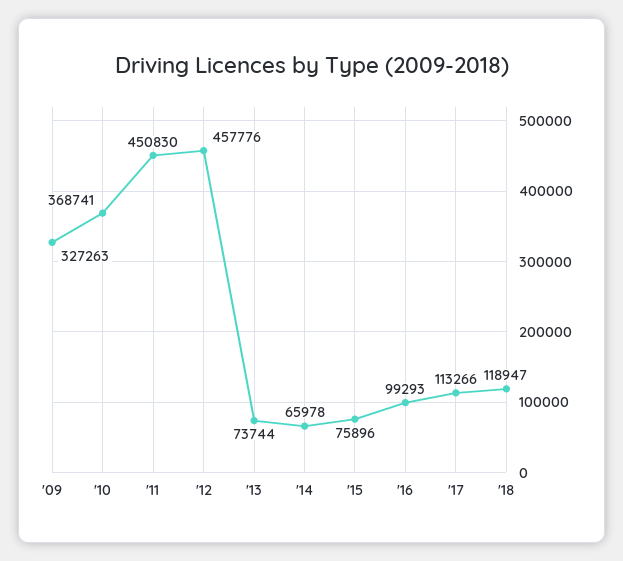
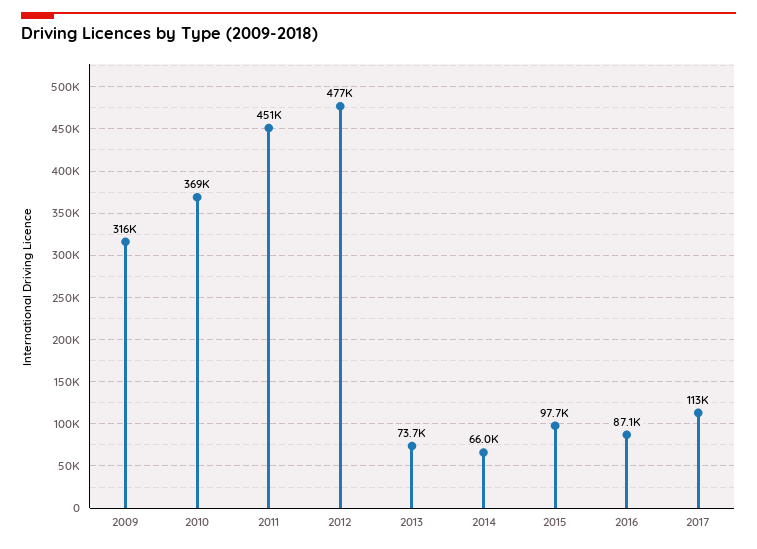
'09: 327263 -> 316000
'12: 457776 -> 477000
'15: 75896 -> 97700
'16: 99293 -> 87100
'18: 118947 -> none

